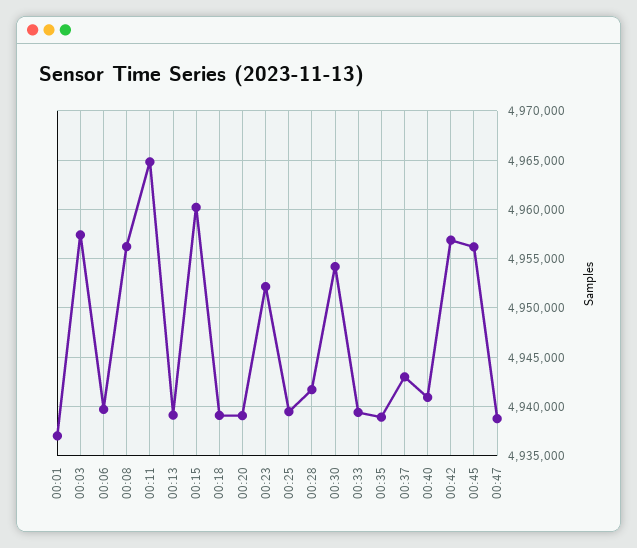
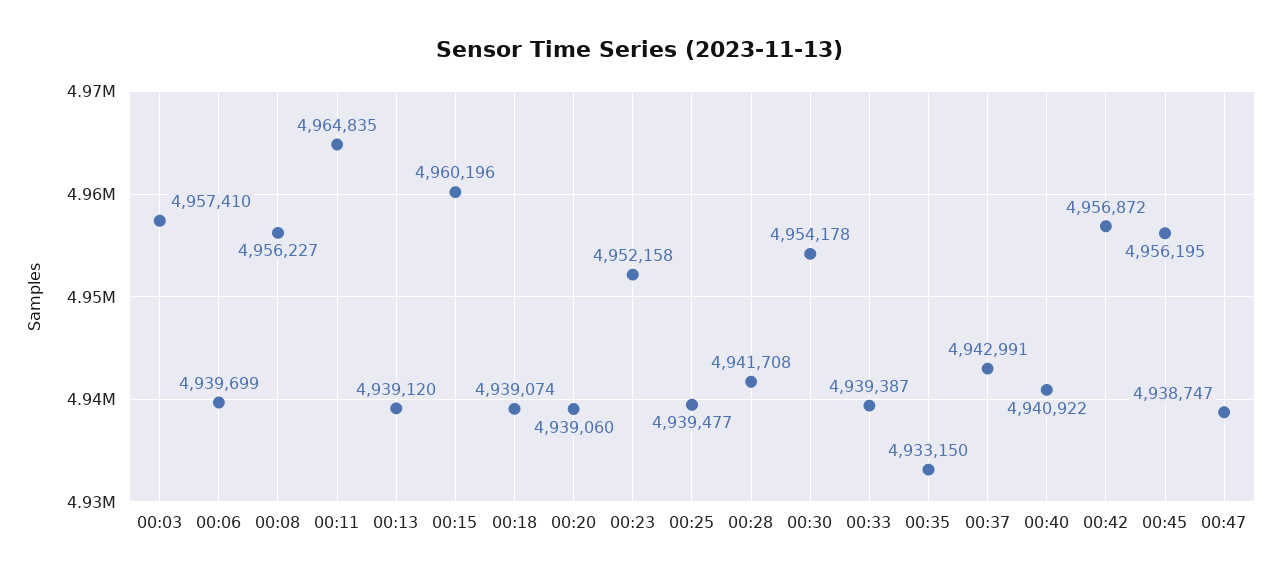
00:01: 4937000 -> none
00:35: 4939000 -> 4933150

